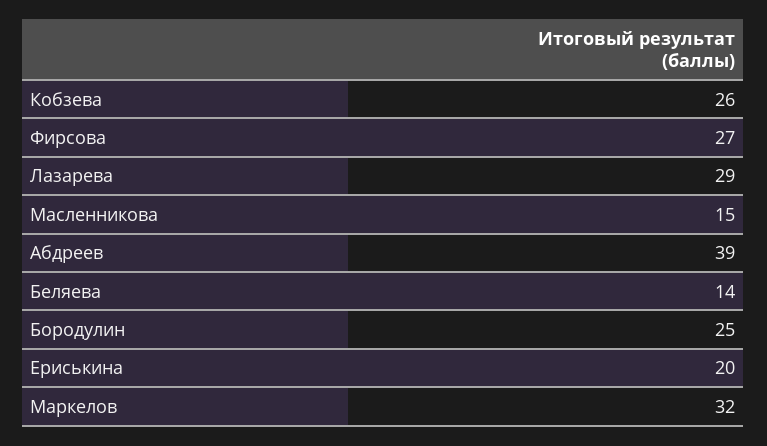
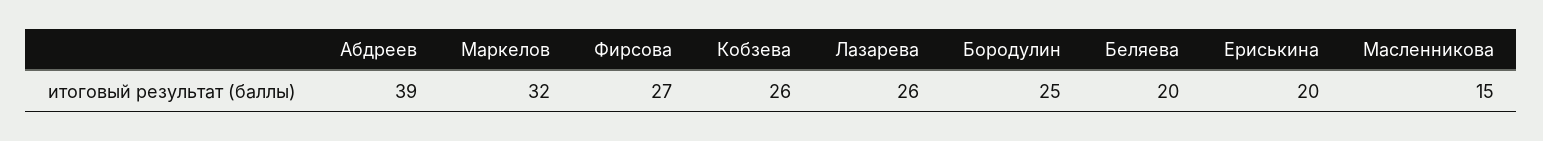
Лазарева: 29 -> 26
Беляева: 14 -> 20

